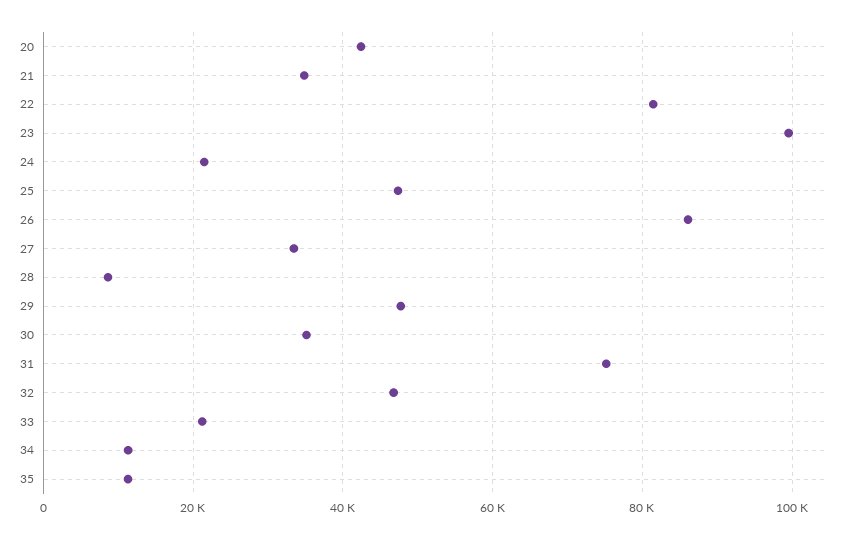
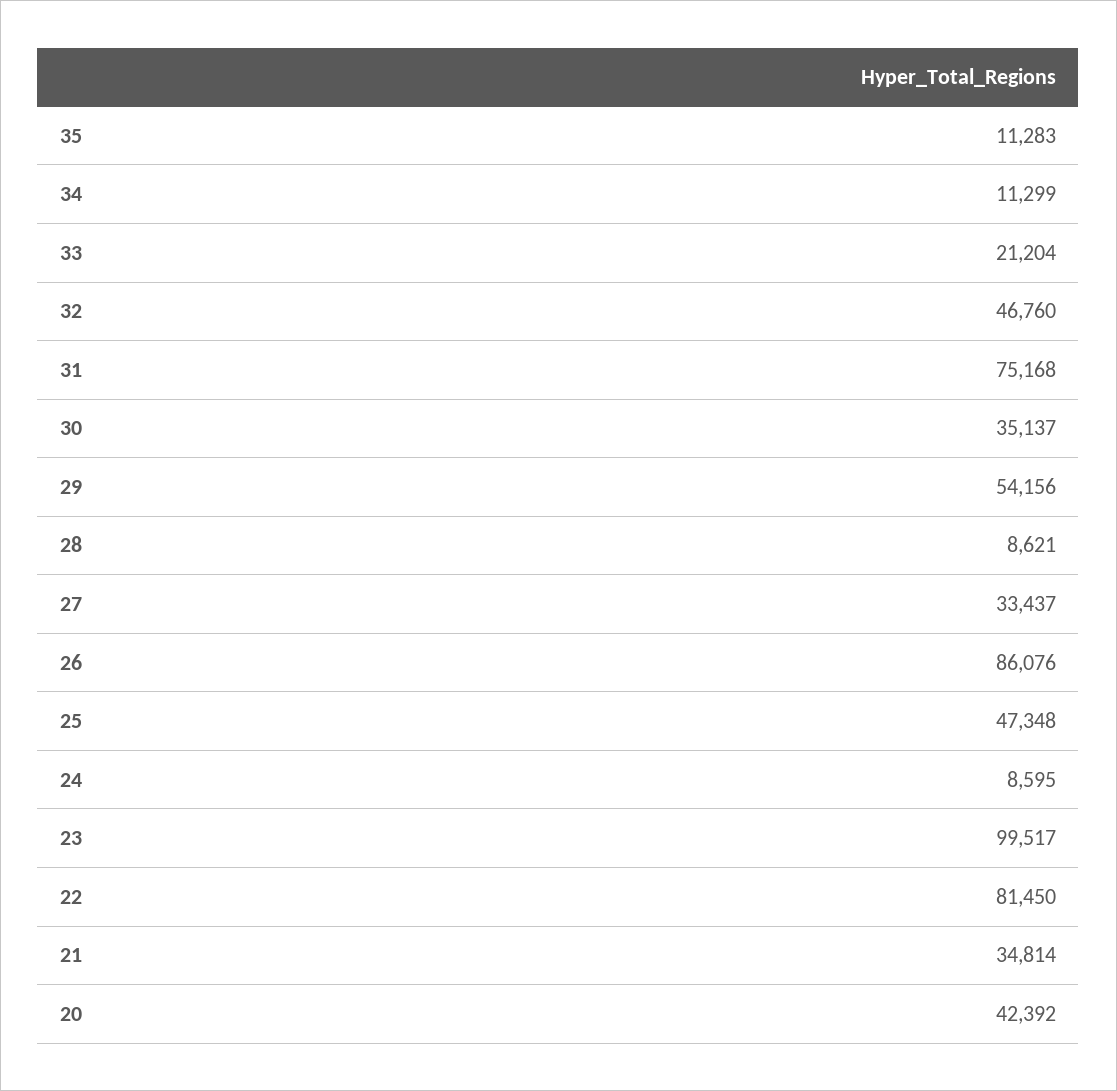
24: 22000 -> 8595
29: 48000 -> 54156

